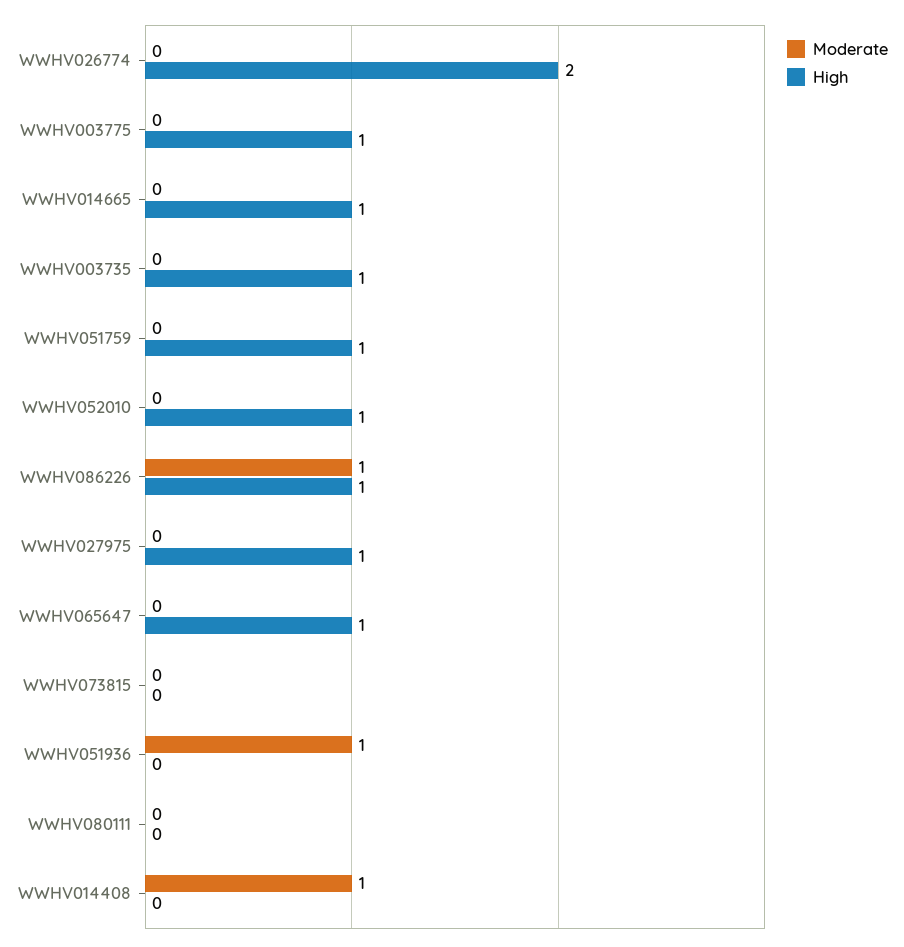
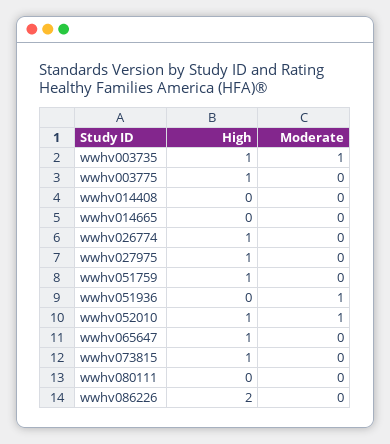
High, WWHV026774: 2 -> 1
High, WWHV014665: 1 -> 0
Moderate, WWHV003735: 0 -> 1
Moderate, WWHV052010: 0 -> 1
Moderate, WWHV086226: 1 -> 0
High, WWHV086226: 1 -> 2
High, WWHV073815: 0 -> 1
Moderate, WWHV014408: 1 -> 0

